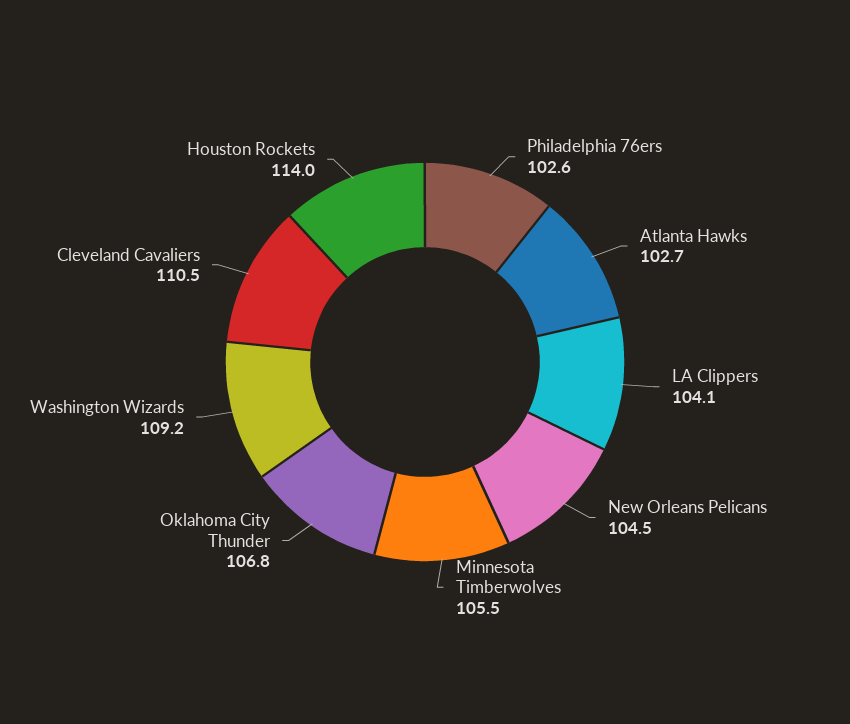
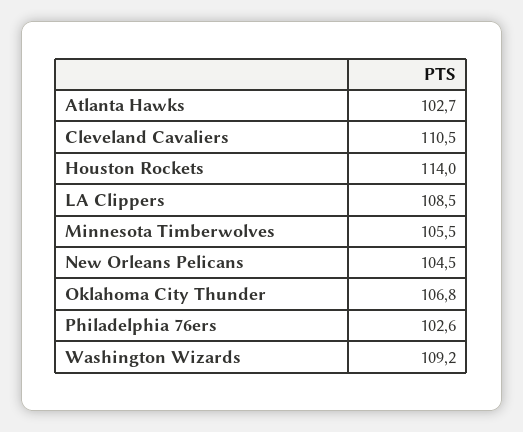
LA Clippers: 104.1 -> 108.5

